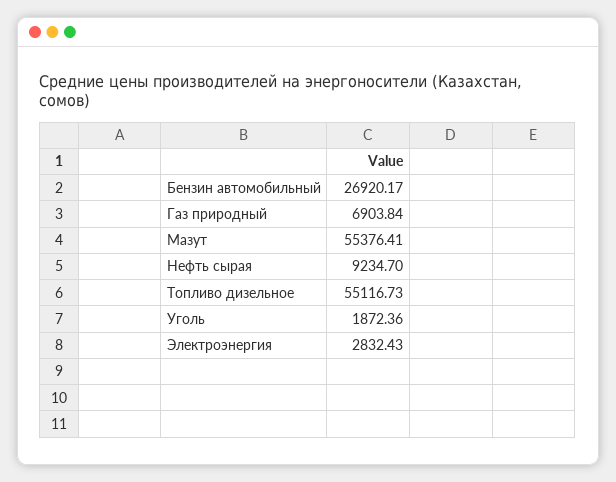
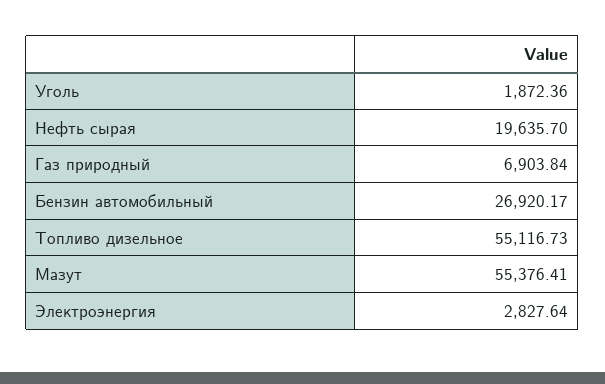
Нефть сырая: 9234.7 -> 19635.7
Электроэнергия: 2832.43 -> 2827.64

